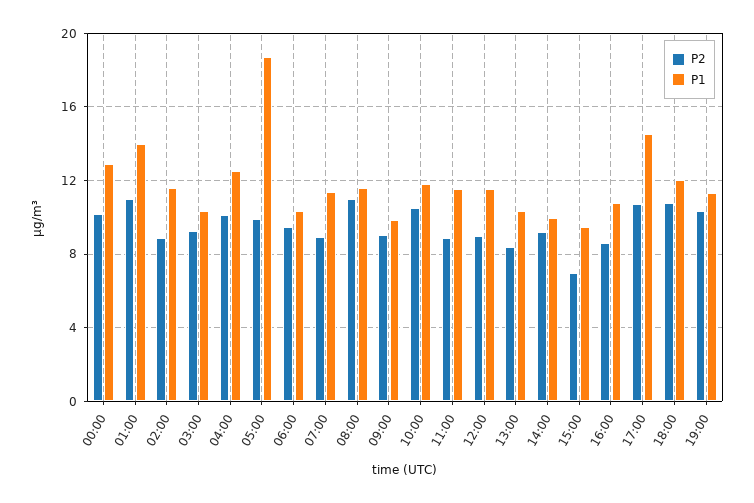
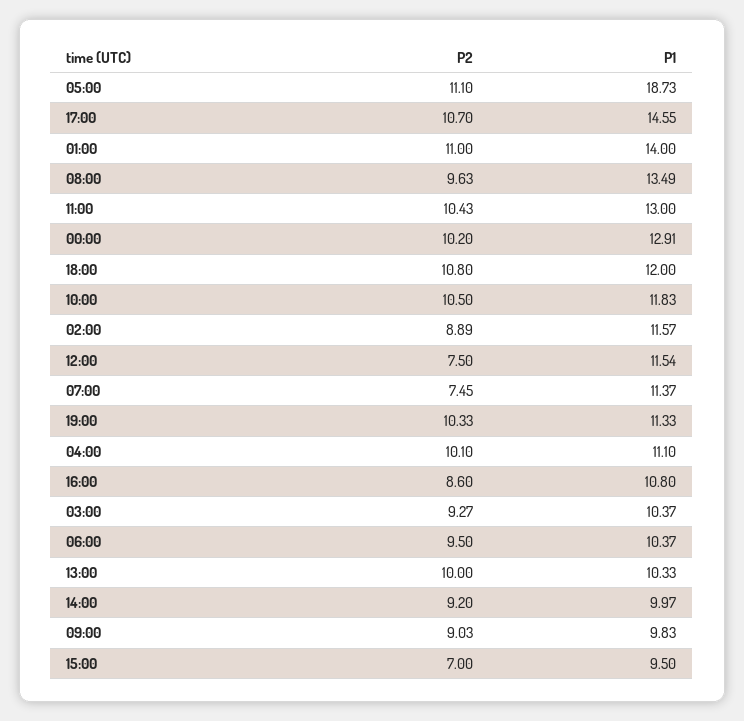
P1, 04:00: 12.5 -> 11.1
P2, 05:00: 10 -> 11.1
P2, 07:00: 9 -> 7.45
P2, 08:00: 11 -> 9.63
P1, 08:00: 11.5 -> 13.49
P2, 11:00: 9 -> 10.43
P1, 11:00: 11.5 -> 13
P2, 12:00: 9 -> 7.5
P2, 13:00: 8.5 -> 10

